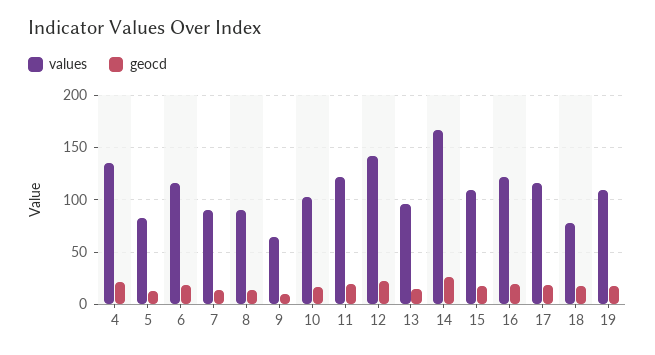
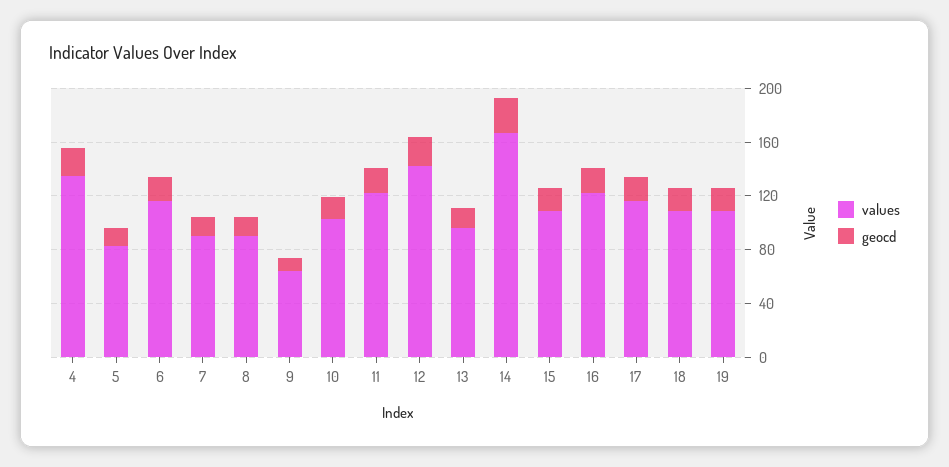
values, 18: 80 -> 110

